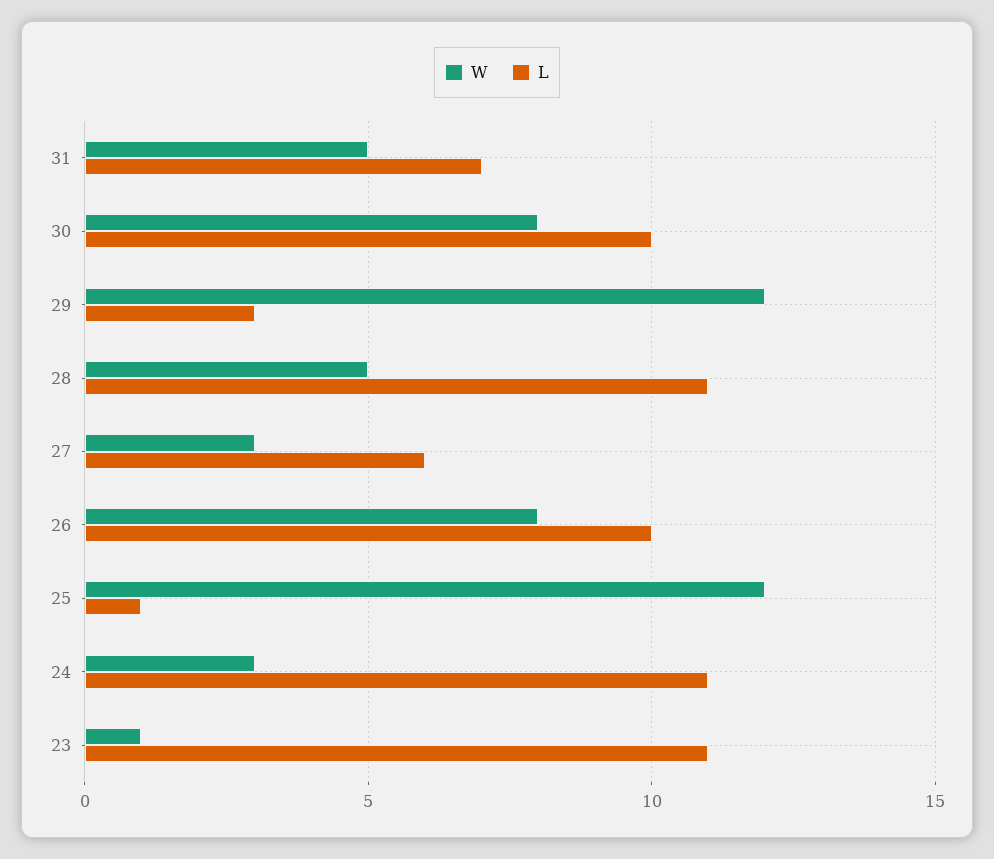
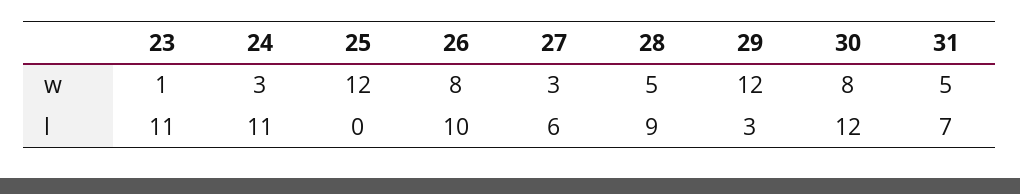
L, 30: 10 -> 12
L, 28: 11 -> 9
L, 25: 1 -> 0

